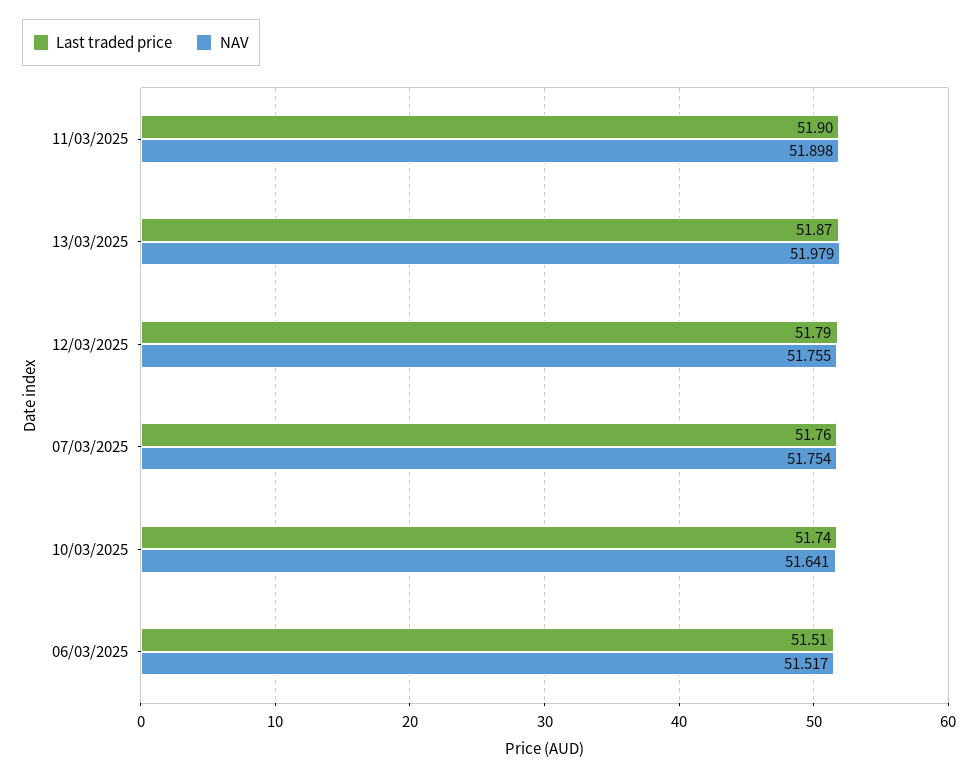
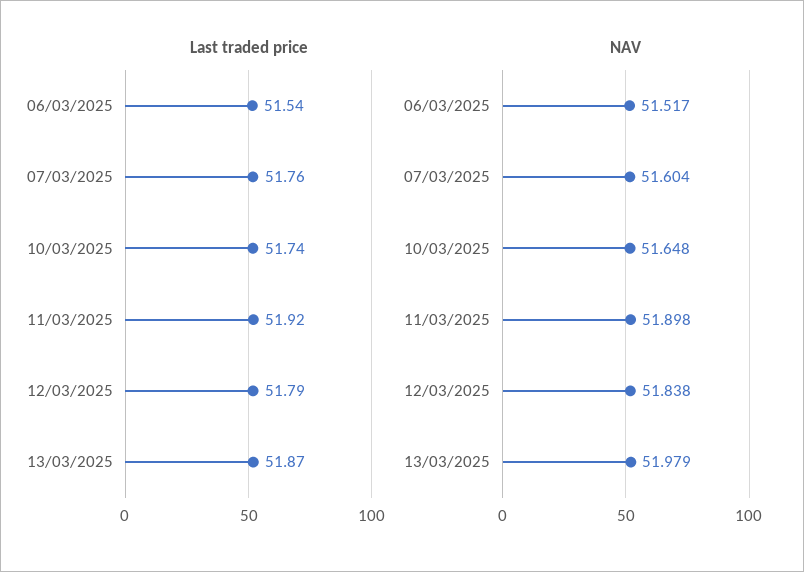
Last traded price, 11/03/2025: 51.9 -> 51.92
NAV, 12/03/2025: 51.755 -> 51.838
NAV, 07/03/2025: 51.754 -> 51.604
NAV, 10/03/2025: 51.641 -> 51.648
Last traded price, 06/03/2025: 51.51 -> 51.54

